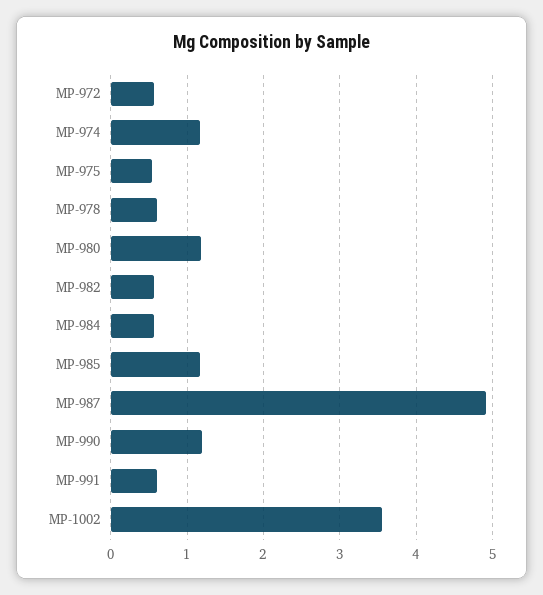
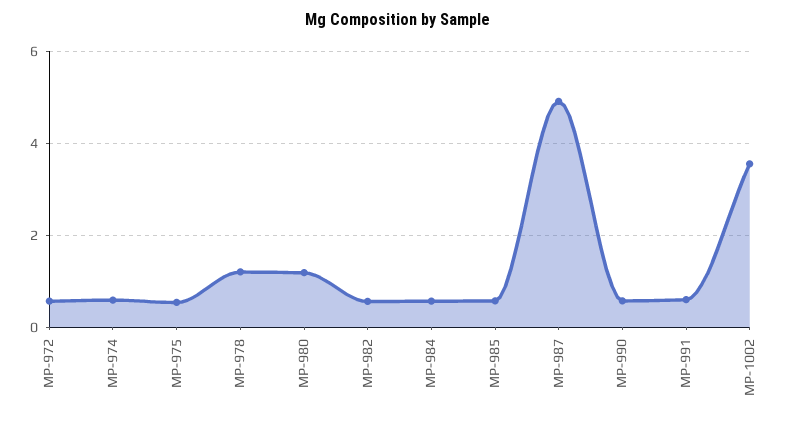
MP-974: 1.2 -> 0.6
MP-978: 0.6 -> 1.2
MP-985: 1.2 -> 0.6
MP-990: 1.2 -> 0.6

